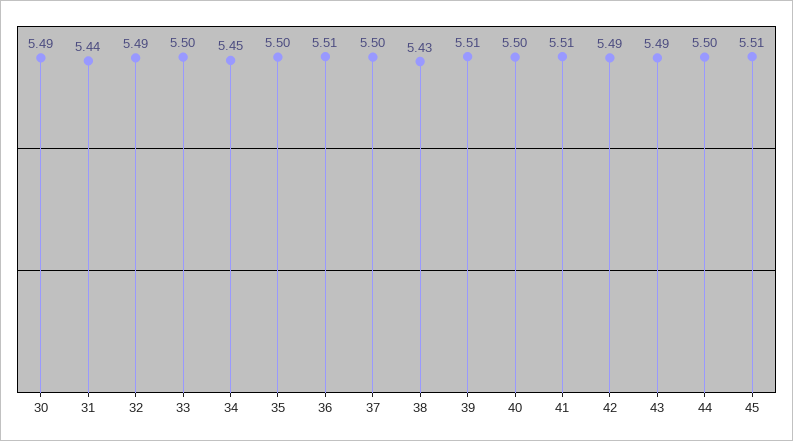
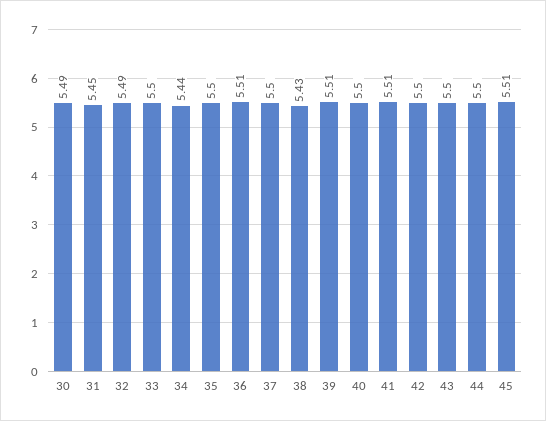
31: 5.44 -> 5.45
34: 5.45 -> 5.44
42: 5.49 -> 5.5
43: 5.49 -> 5.5

